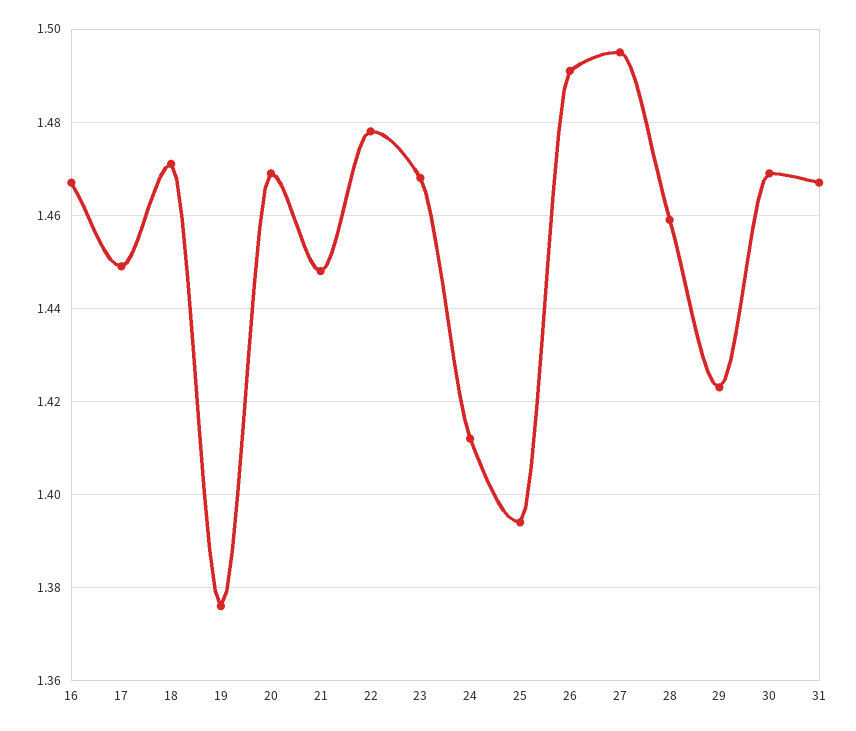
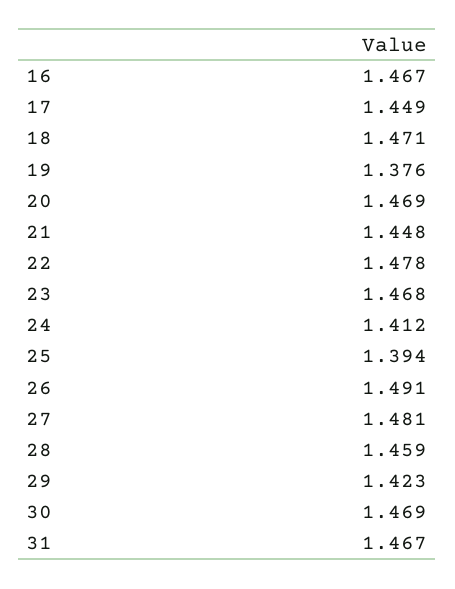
27: 1.495 -> 1.481

